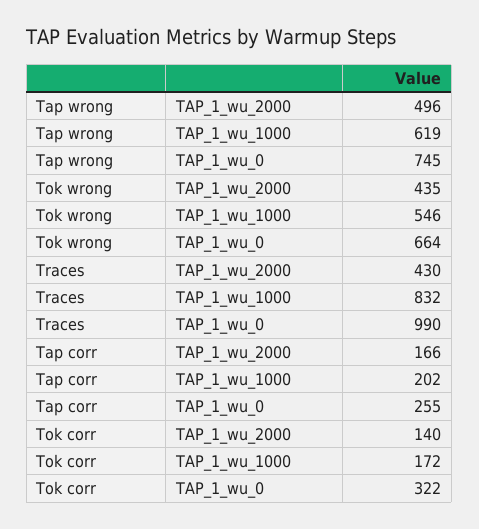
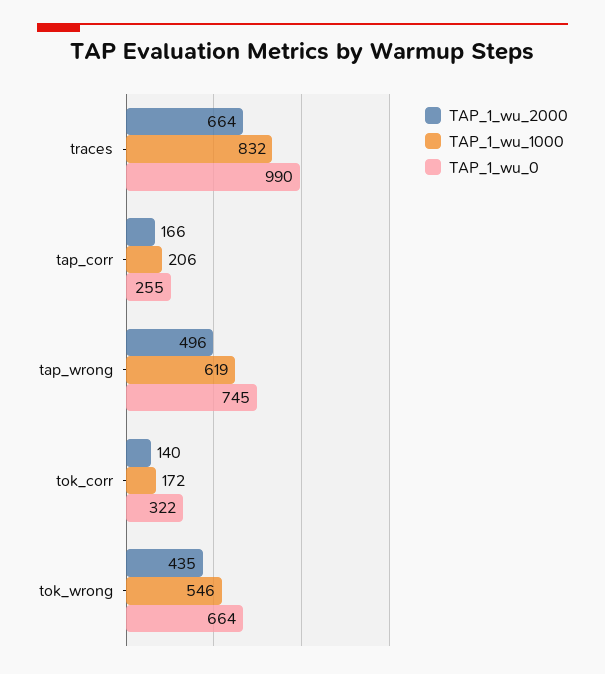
TAP_1_wu_2000, Traces: 430 -> 664
TAP_1_wu_1000, Tap corr: 202 -> 206

